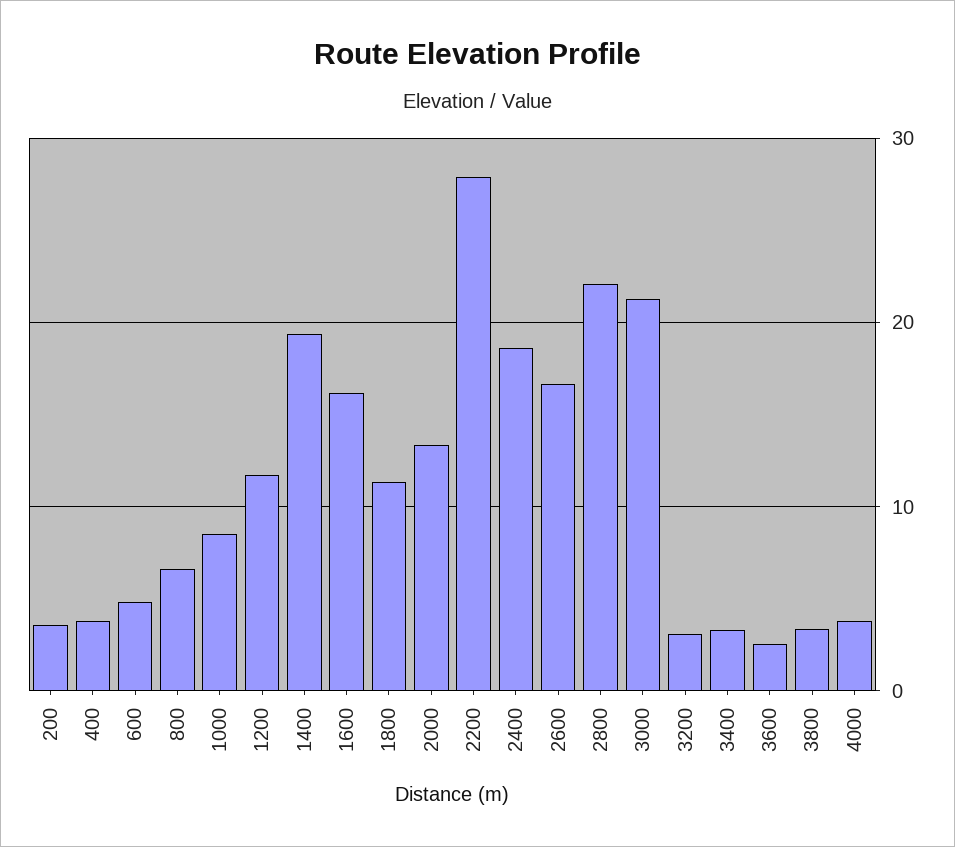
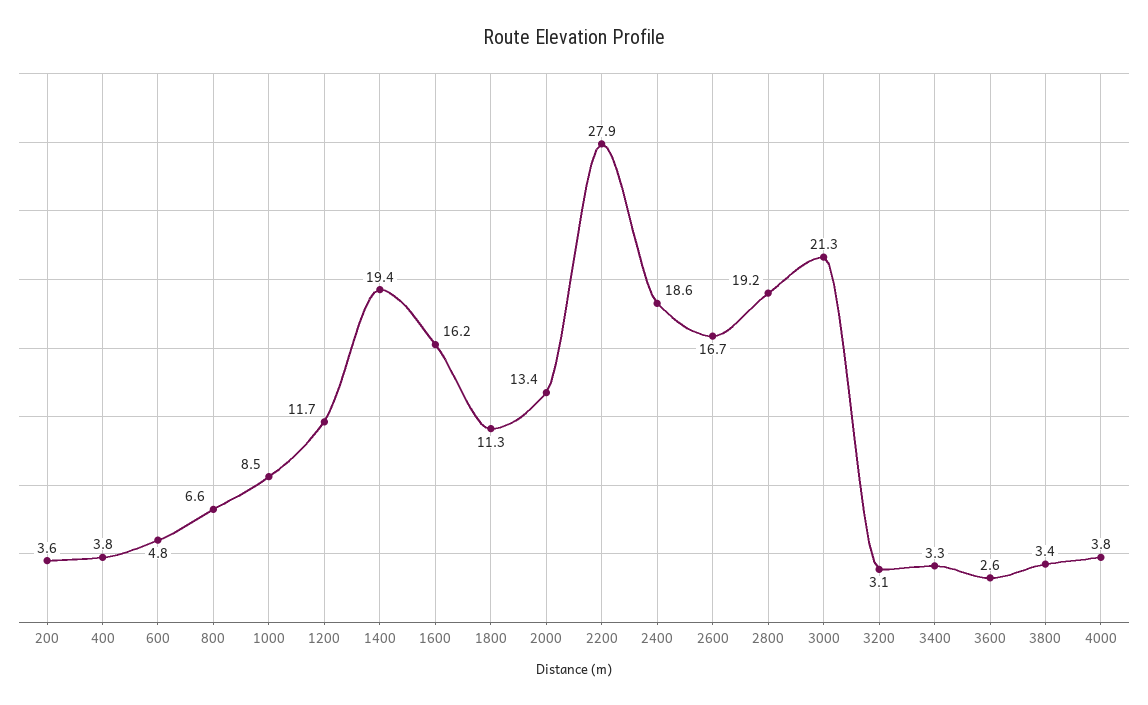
2800: 22 -> 19.2

